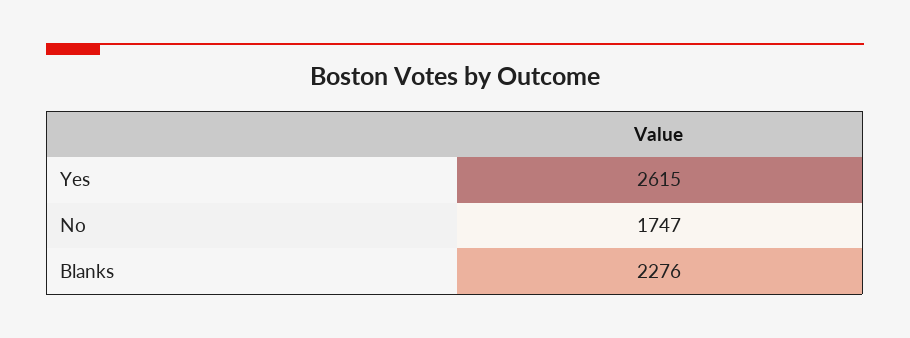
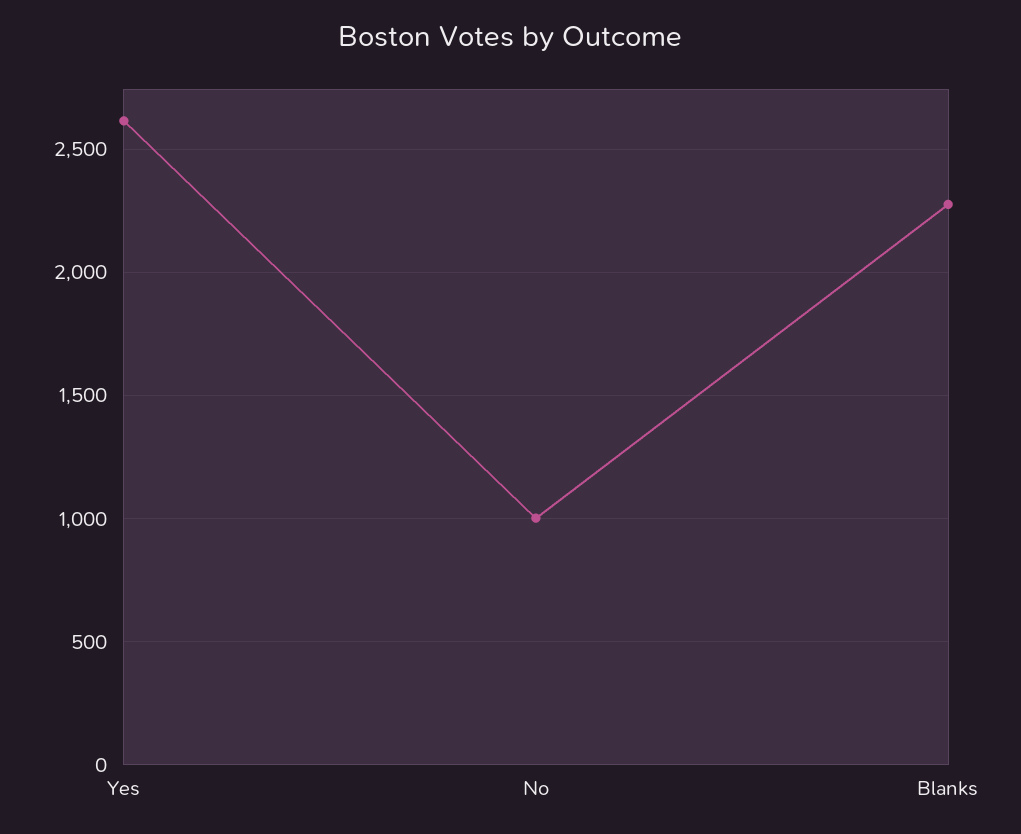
No: 1747 -> 1000

